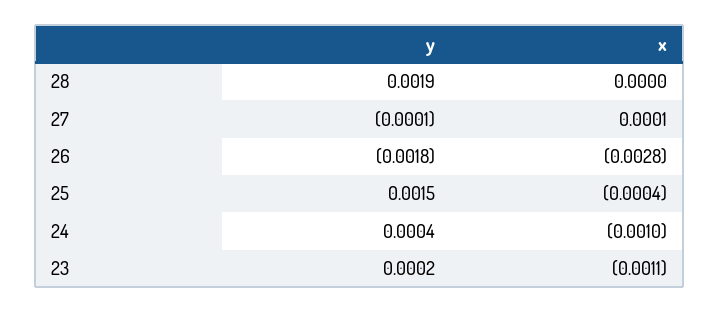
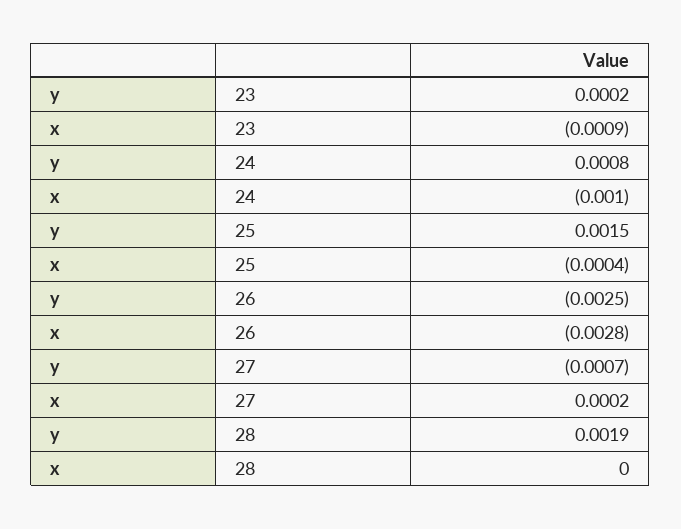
y, 27: -0.0001 -> -0.0007
x, 27: 0.0001 -> 0.0002
y, 26: -0.0018 -> -0.0025
y, 24: 0.0004 -> 0.0008
x, 23: -0.0011 -> -0.0009

